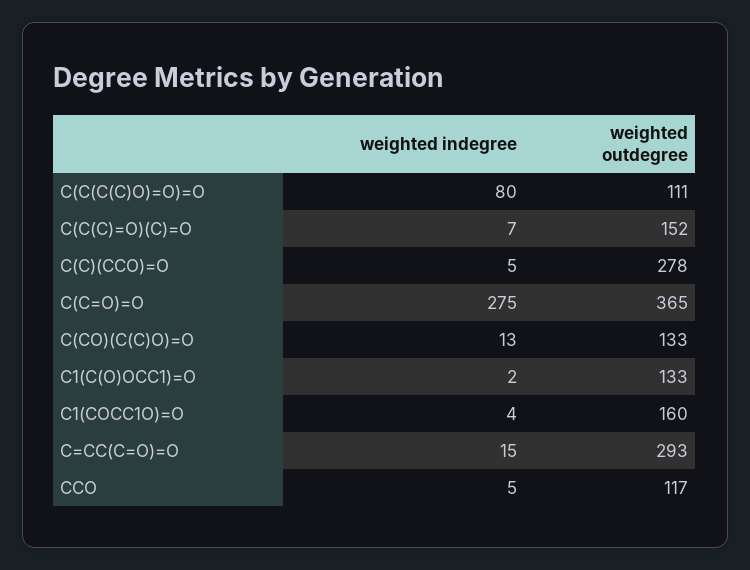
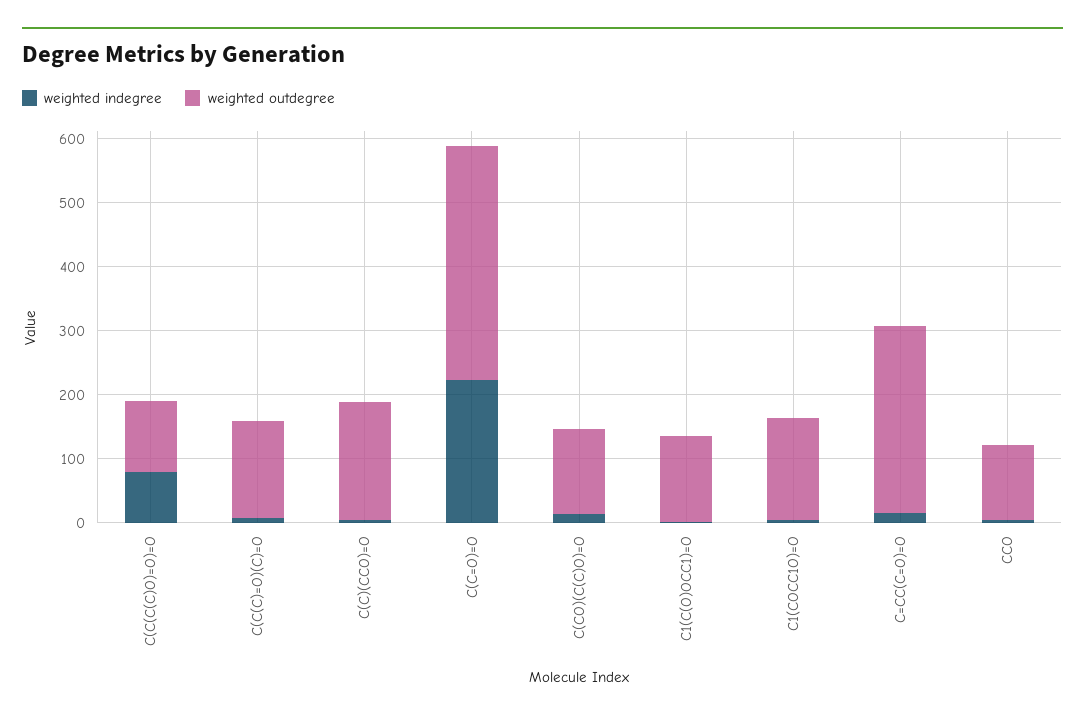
weighted outdegree, C(C)(CCO)=O: 278 -> 180
weighted indegree, C(C=O)=O: 275 -> 220

